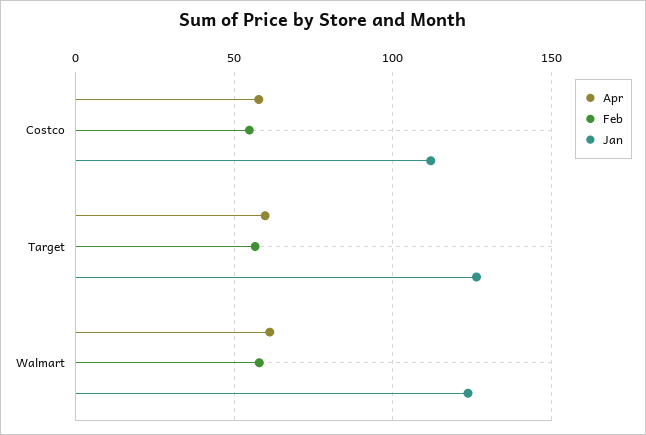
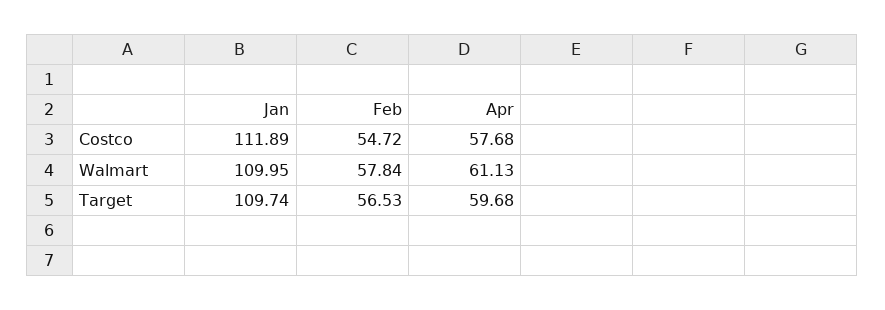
Jan, Target: 125 -> 109.74
Jan, Walmart: 125 -> 109.95

